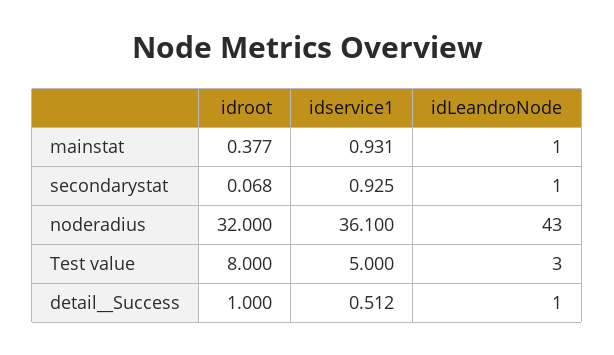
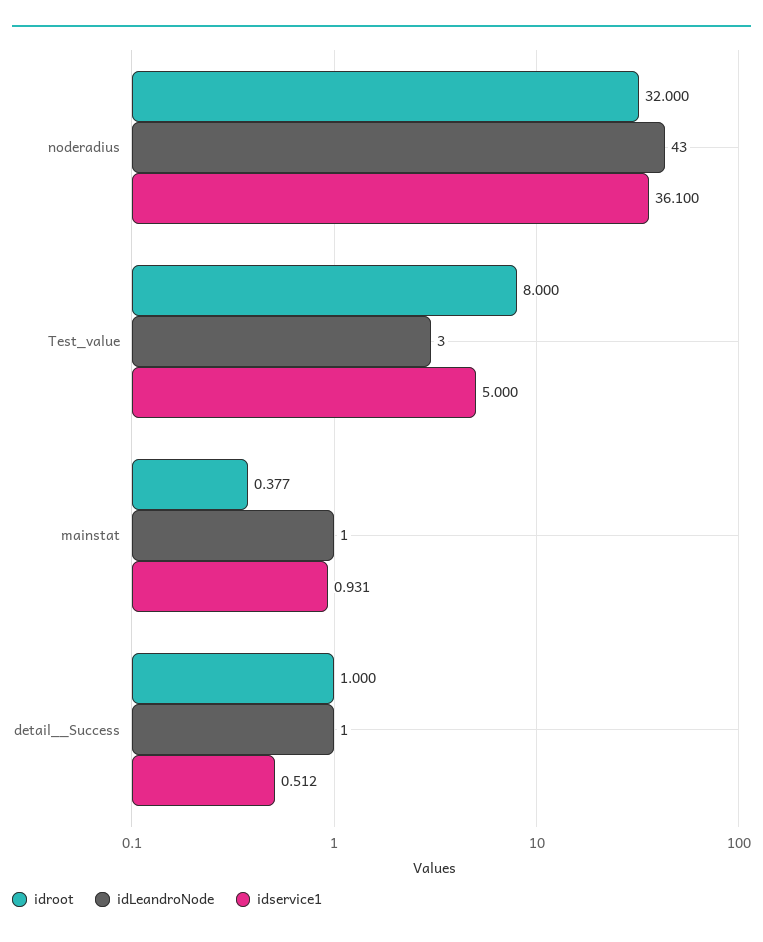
idroot, secondarystat: 0.068 -> none
idservice1, secondarystat: 0.925 -> none
idLeandroNode, secondarystat: 1 -> none

